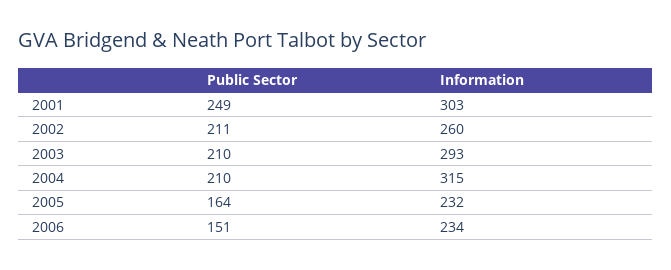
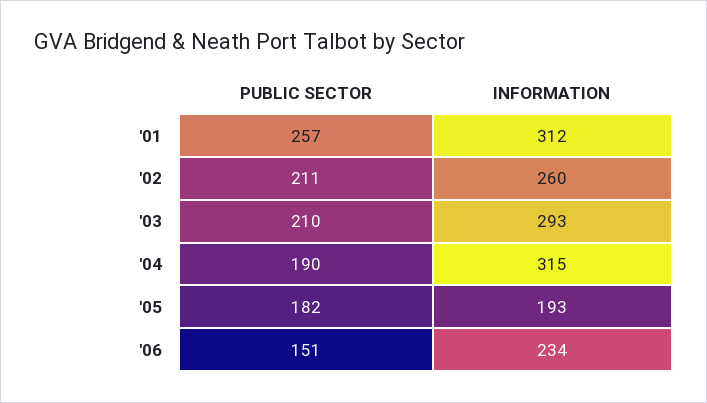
Public Sector, 2001: 249 -> 257
Information, 2001: 303 -> 312
Public Sector, 2004: 210 -> 190
Public Sector, 2005: 164 -> 182
Information, 2005: 232 -> 193

